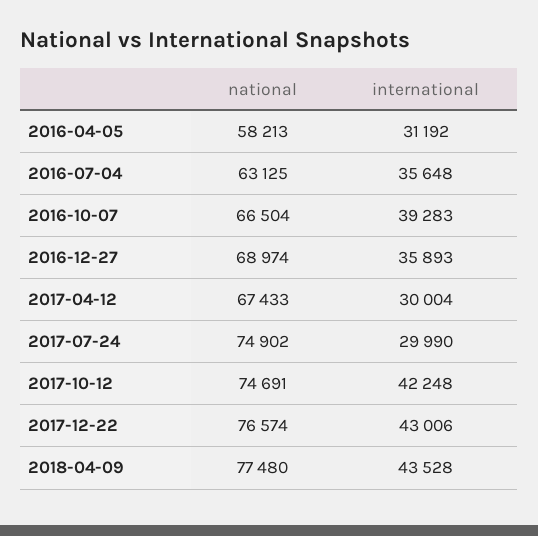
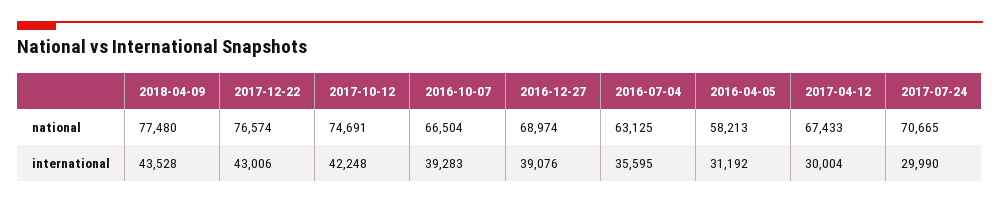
international, 2016-07-04: 35648 -> 35595
international, 2016-12-27: 35893 -> 39076
national, 2017-07-24: 74902 -> 70665

